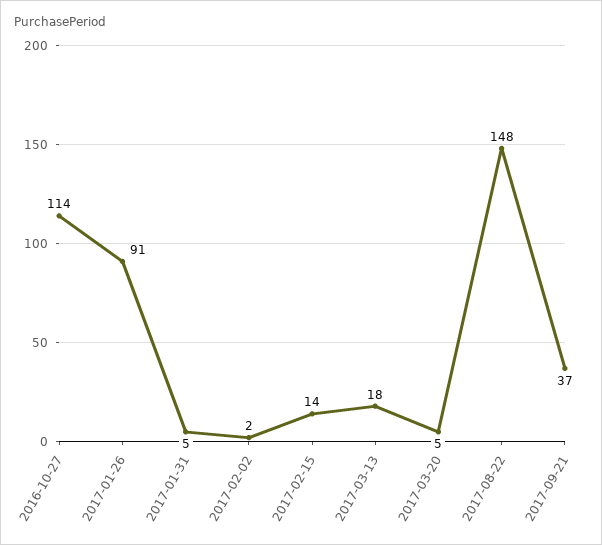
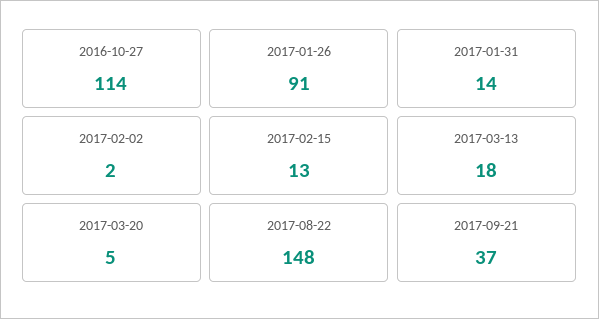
2017-01-31: 5 -> 14
2017-02-15: 14 -> 13

